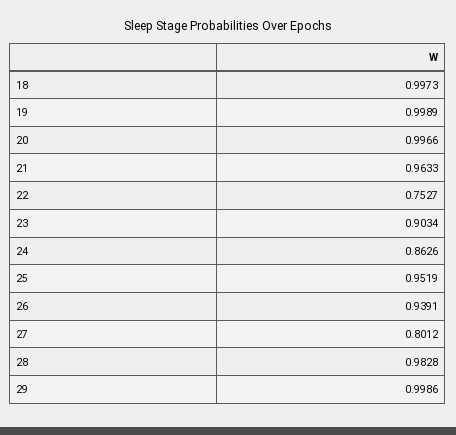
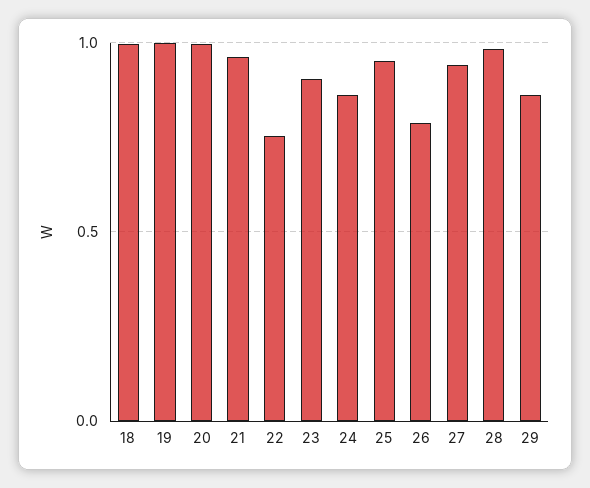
26: 0.9391 -> 0.8
27: 0.8012 -> 0.95
29: 0.9986 -> 0.85

